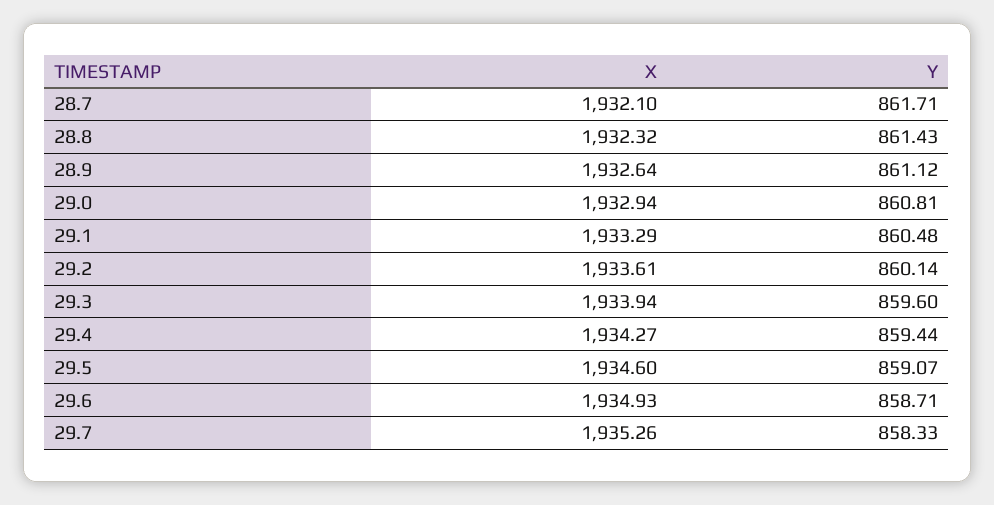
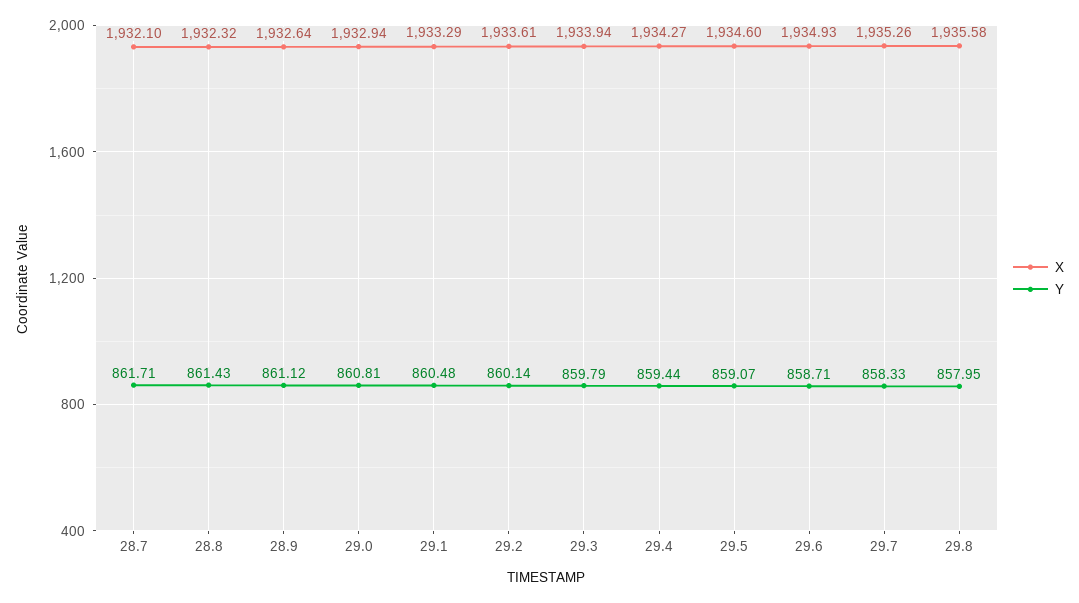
Y, 29.3: 859.6 -> 859.79
X, 29.8: none -> 1935.58
Y, 29.8: none -> 857.95

